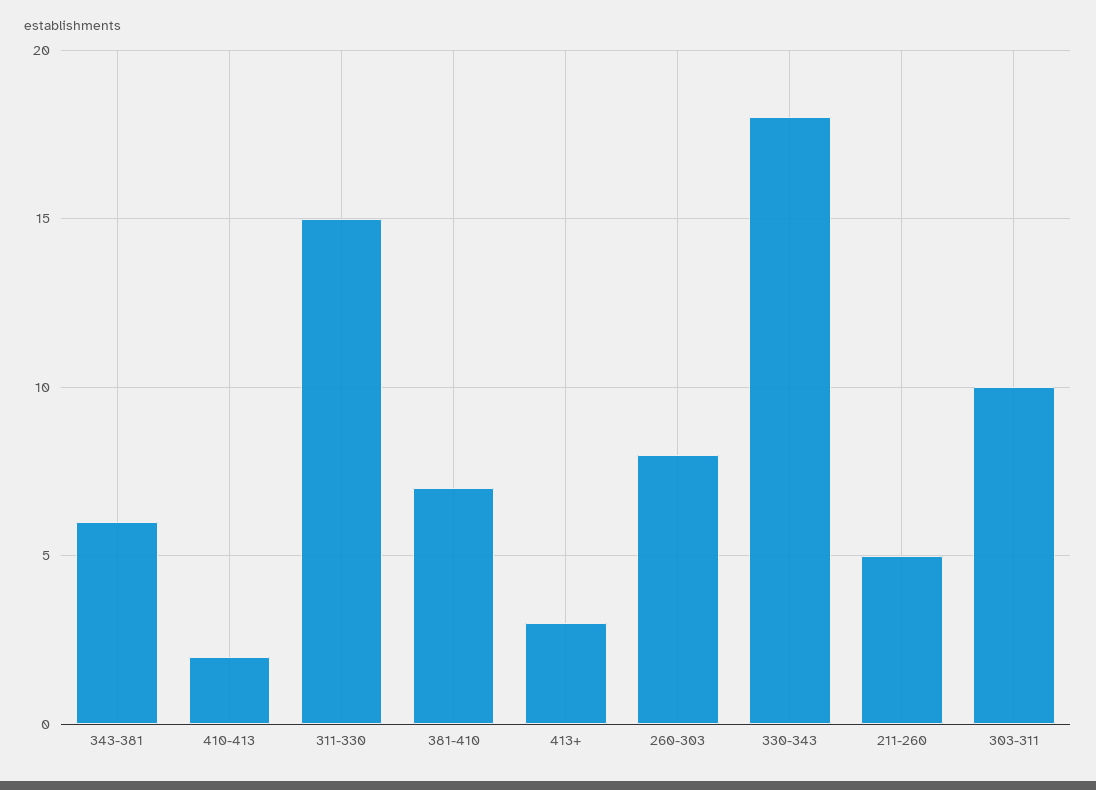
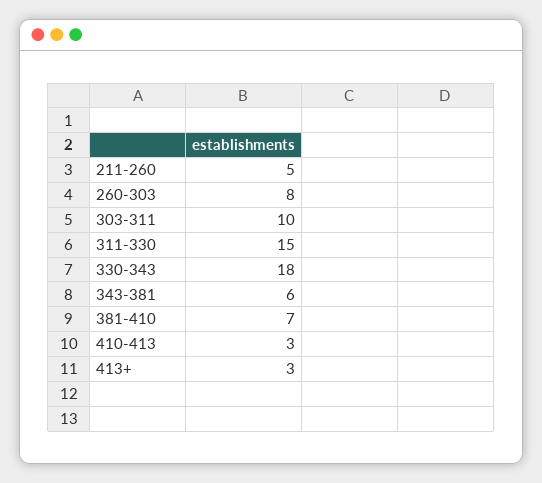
410-413: 2 -> 3

